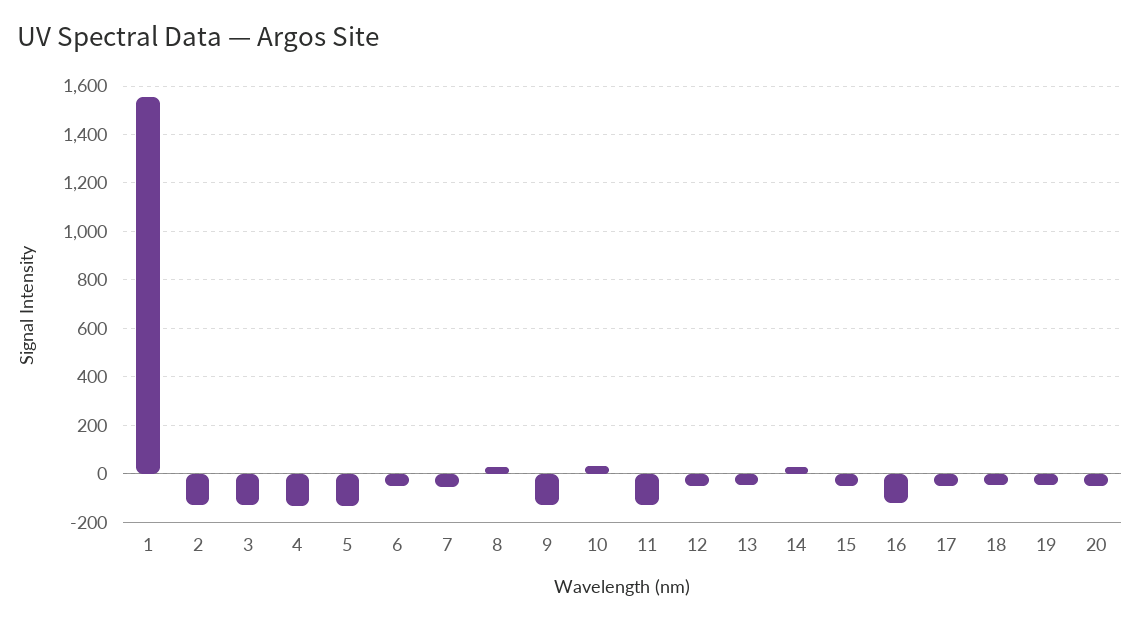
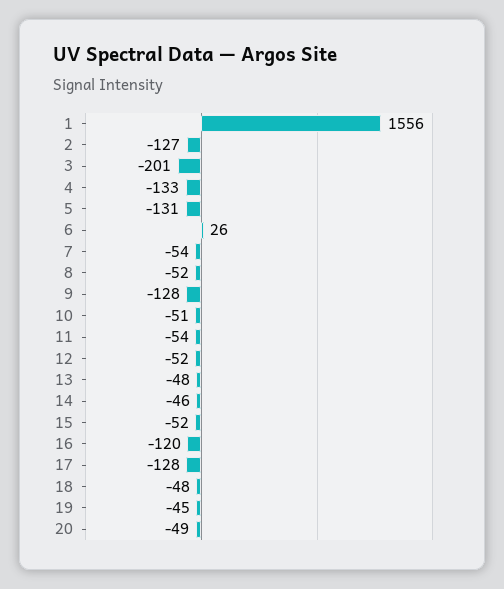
3: -125 -> -201
6: -50 -> 26
8: 25 -> -52
10: 25 -> -51
11: -125 -> -54
14: 25 -> -46
17: -50 -> -128

